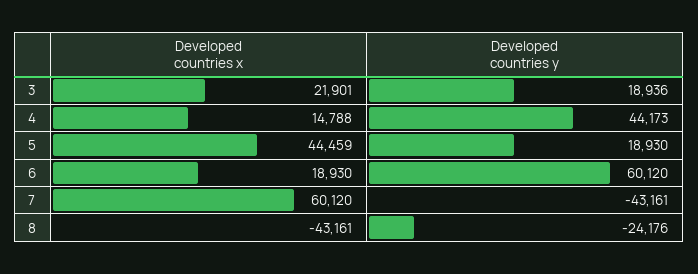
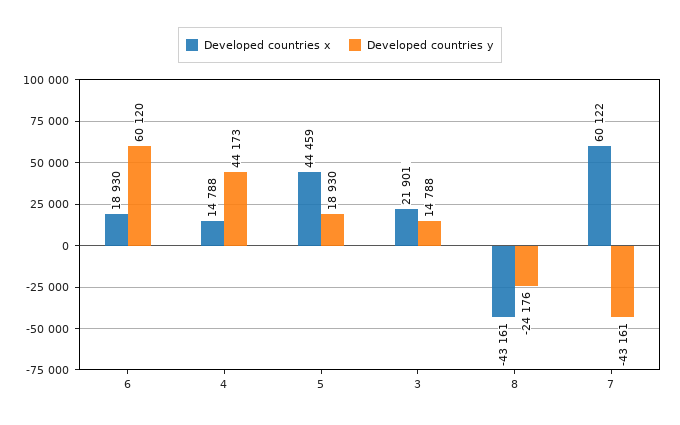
Developed countries y, 3: 18936 -> 14788
Developed countries x, 7: 60120 -> 60122

